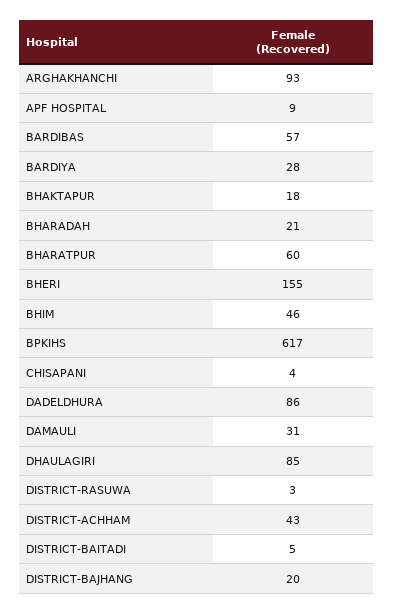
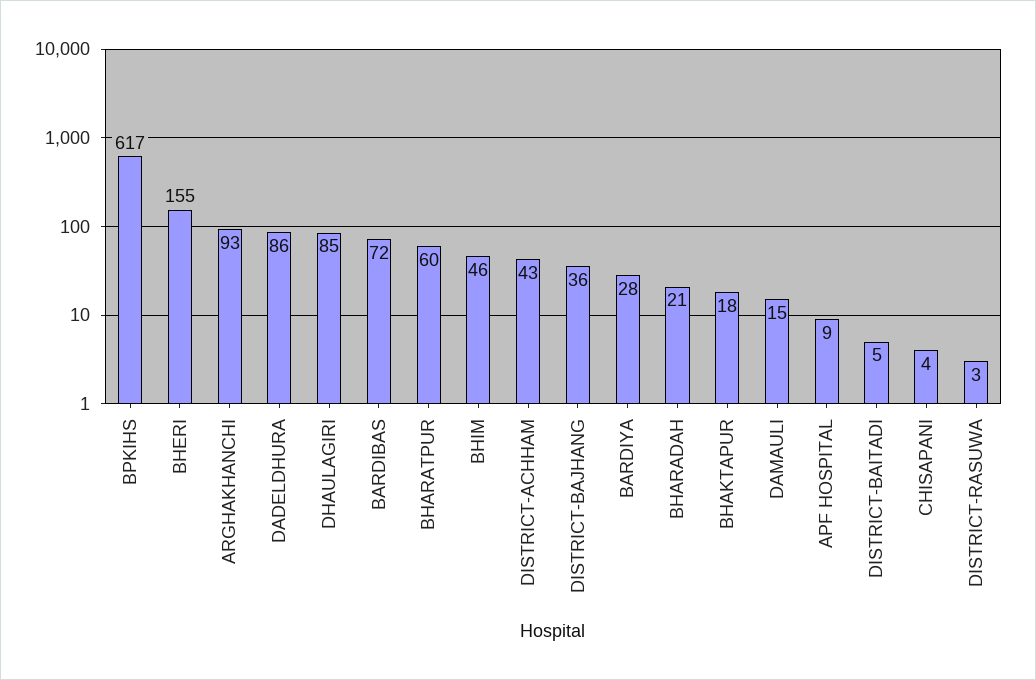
BARDIBAS: 57 -> 72
DAMAULI: 31 -> 15
DISTRICT-BAJHANG: 20 -> 36

